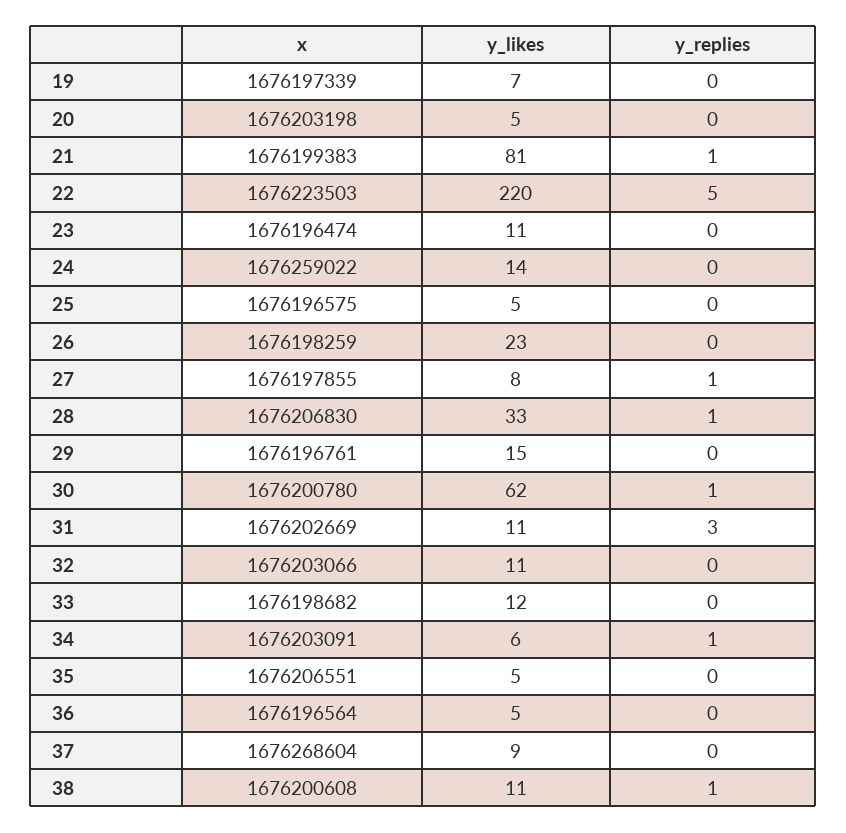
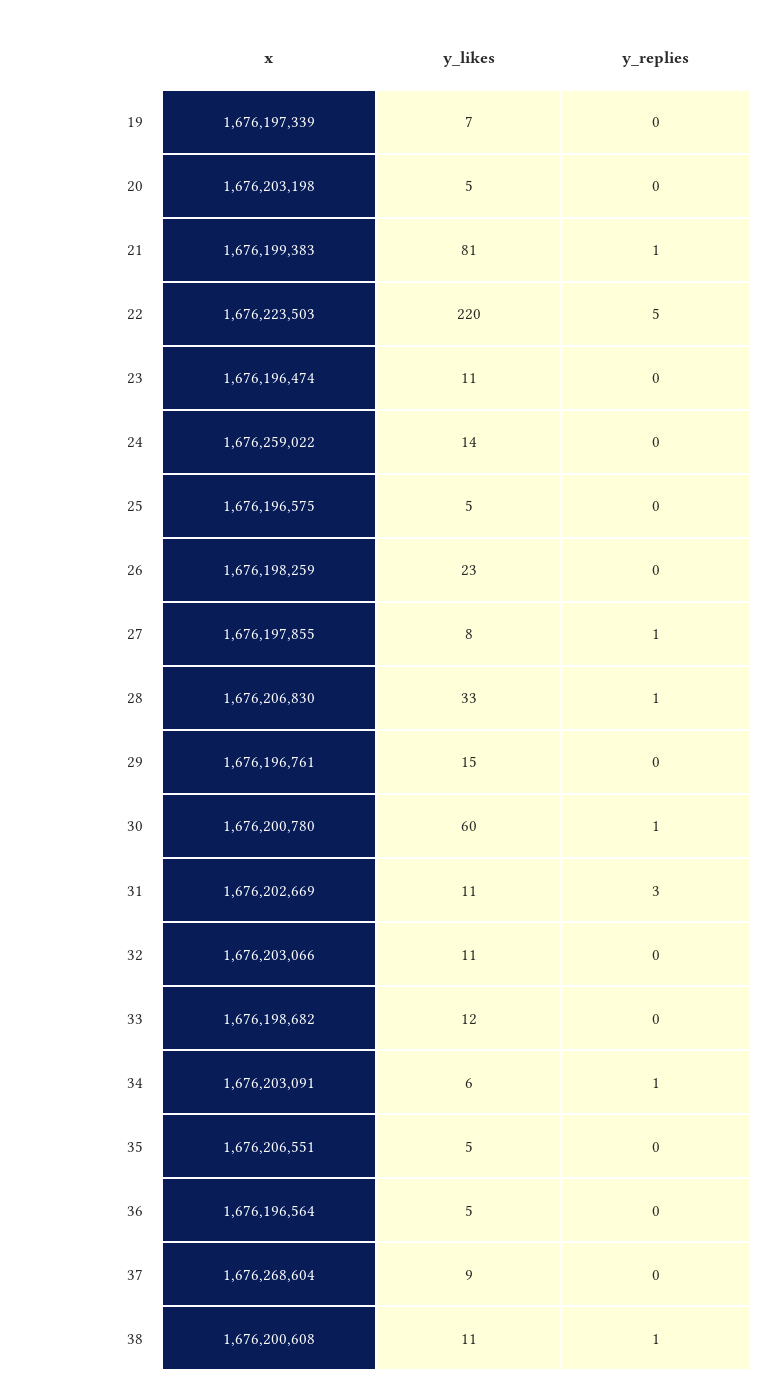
y_likes, 30: 62 -> 60

